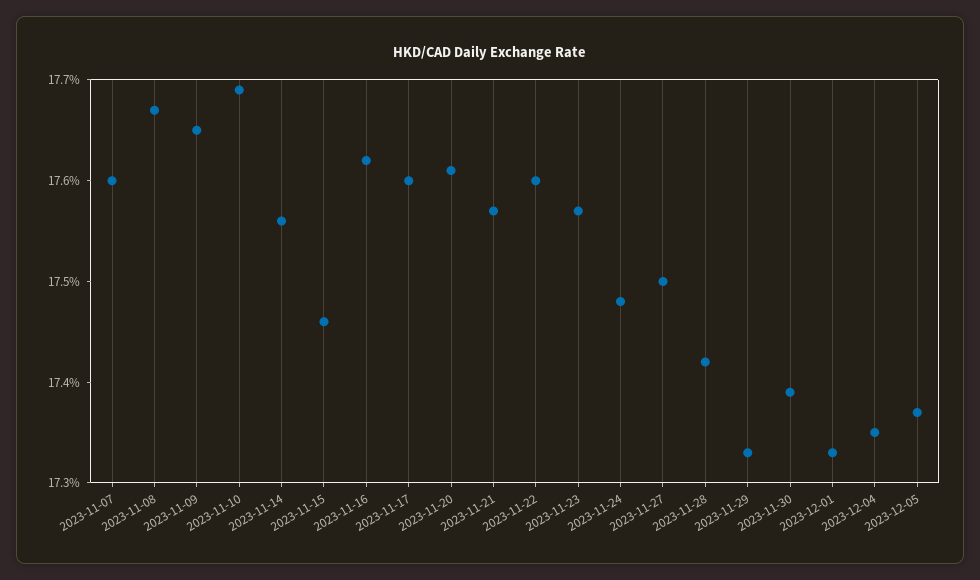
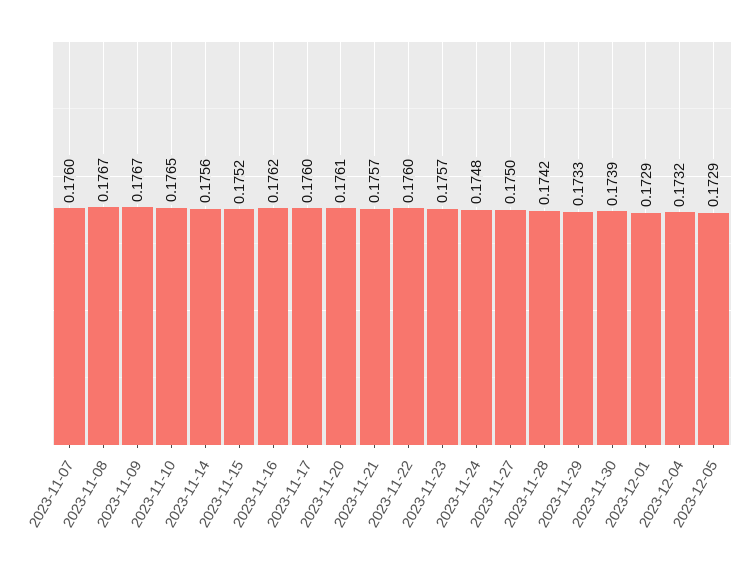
2023-11-09: 0.1765 -> 0.1767
2023-11-10: 0.1769 -> 0.1765
2023-11-15: 0.1746 -> 0.1752
2023-12-01: 0.1733 -> 0.1729
2023-12-04: 0.1735 -> 0.1732
2023-12-05: 0.1737 -> 0.1729

